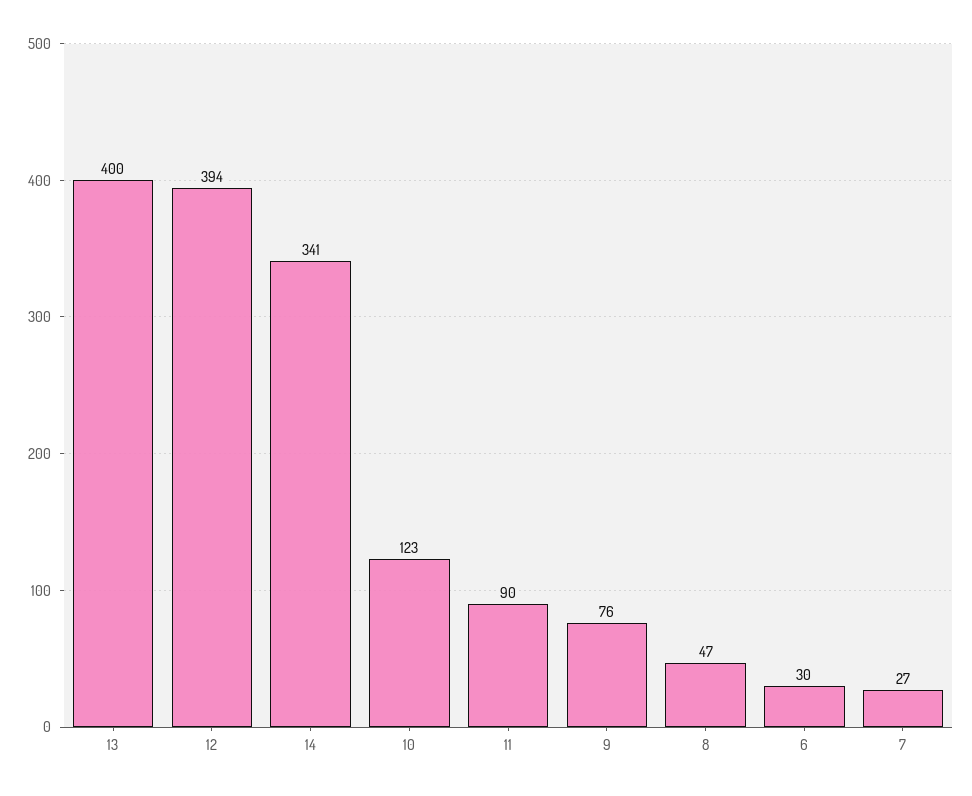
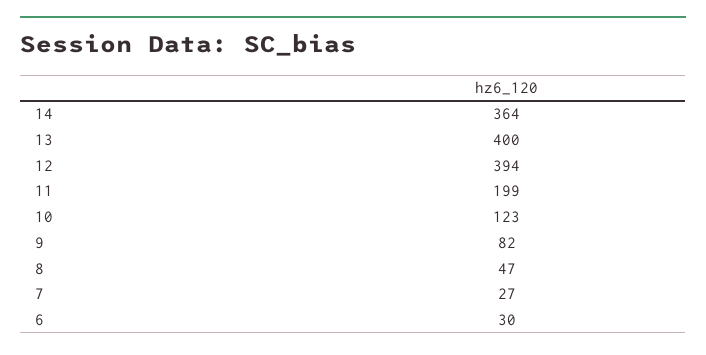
14: 341 -> 364
11: 90 -> 199
9: 76 -> 82

